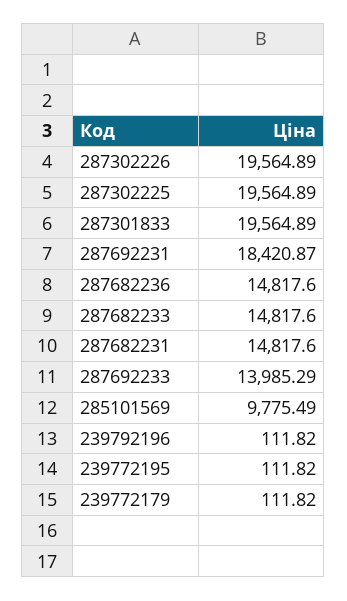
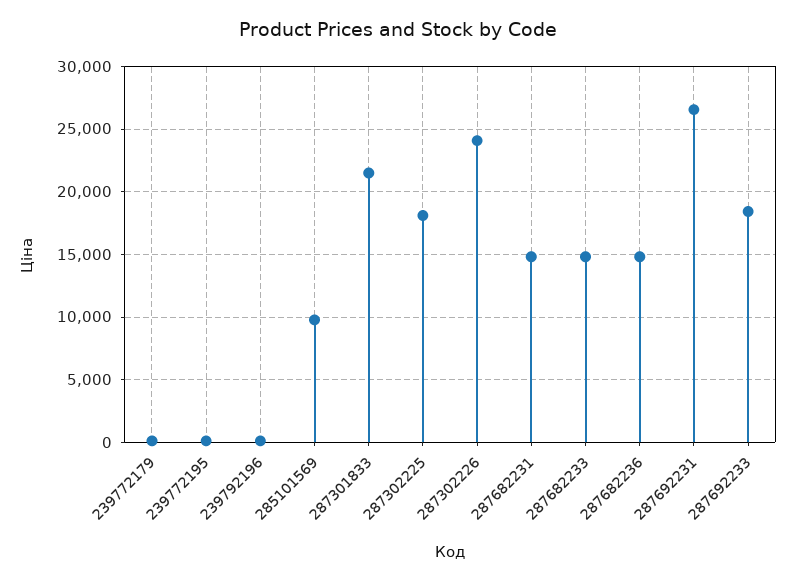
287302226: 19564.89 -> 24000
287302225: 19564.89 -> 18000
287301833: 19564.89 -> 21500
287692231: 18420.87 -> 26500
287692233: 13985.29 -> 18500

